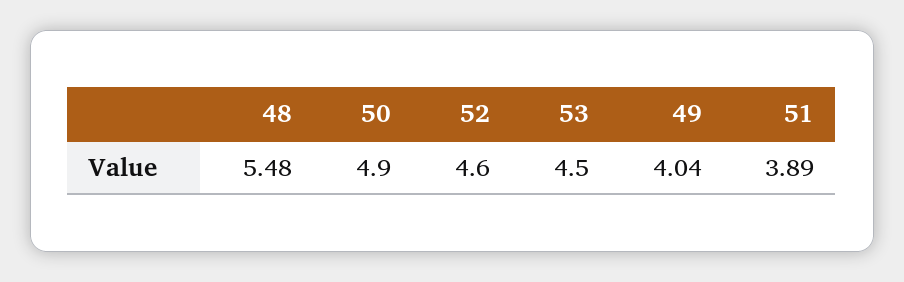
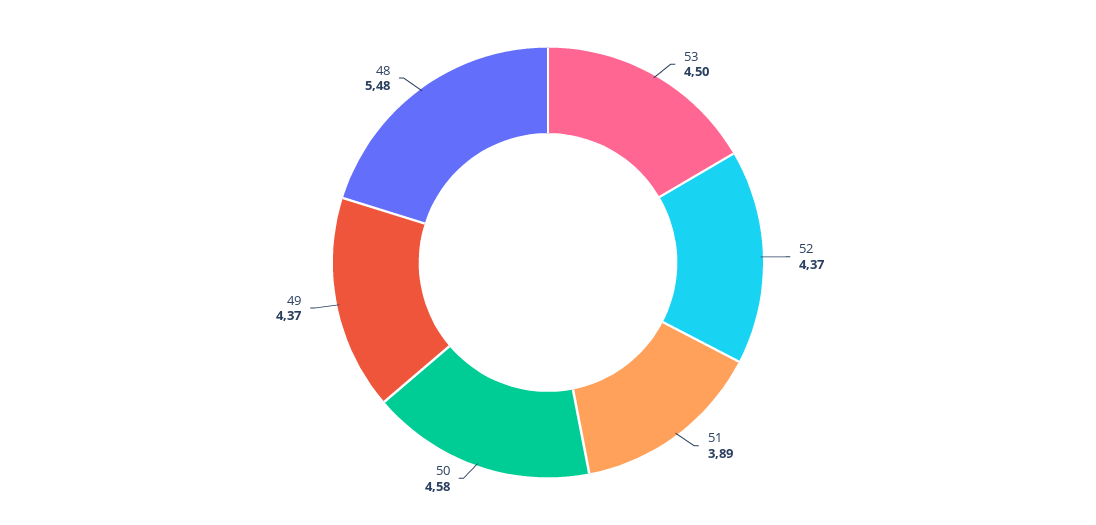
50: 4.9 -> 4.58
52: 4.6 -> 4.37
49: 4.04 -> 4.37

